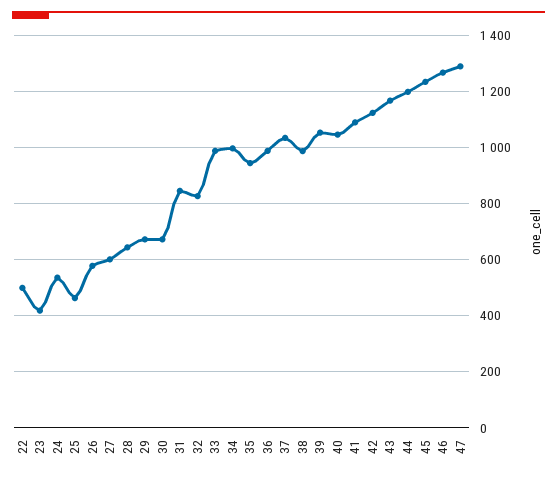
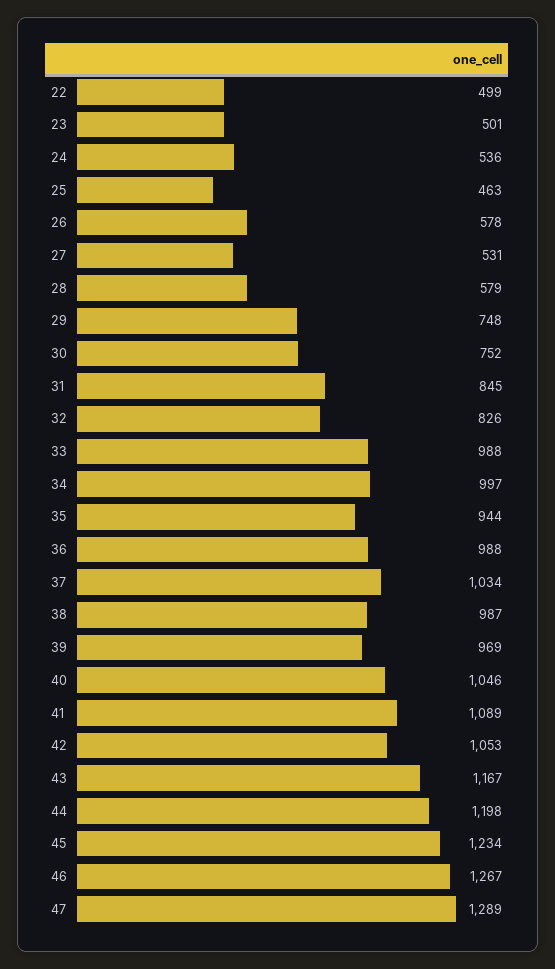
23: 425 -> 501
27: 600 -> 531
28: 650 -> 579
29: 675 -> 748
30: 675 -> 752
39: 1050 -> 969
42: 1125 -> 1053

